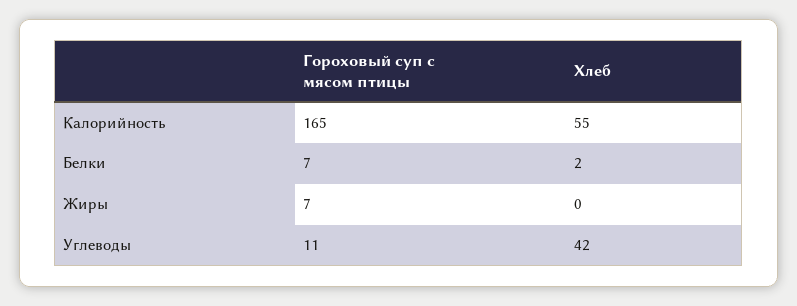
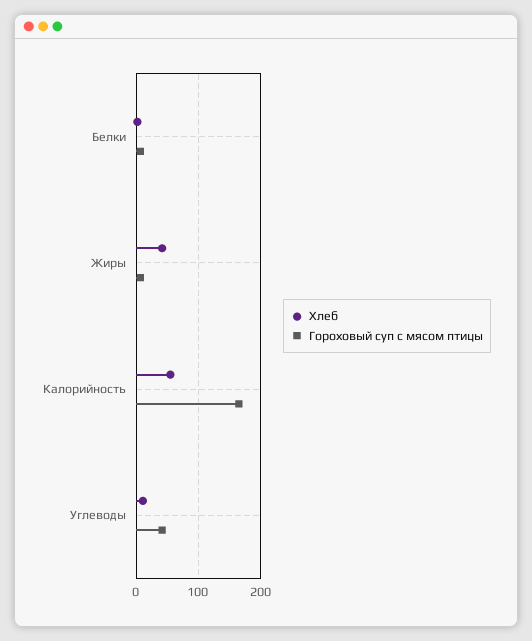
Хлеб, Жиры: 0 -> 40
Гороховый суп с мясом птицы, Углеводы: 11 -> 40
Хлеб, Углеводы: 42 -> 10

